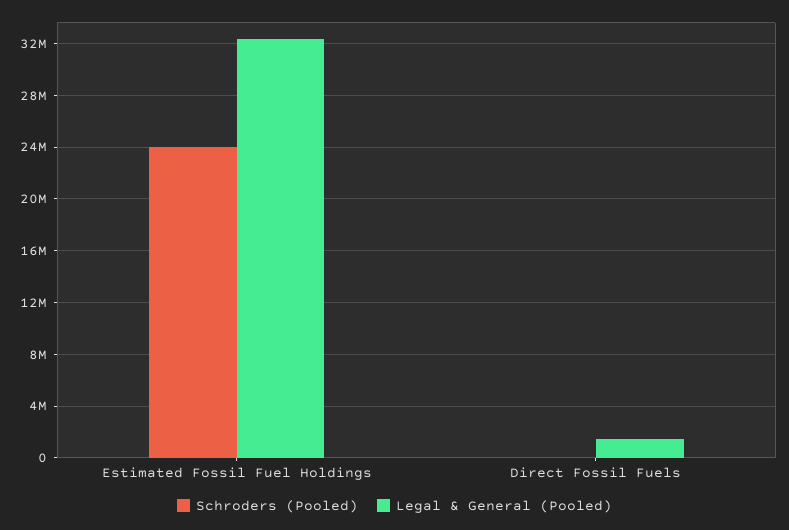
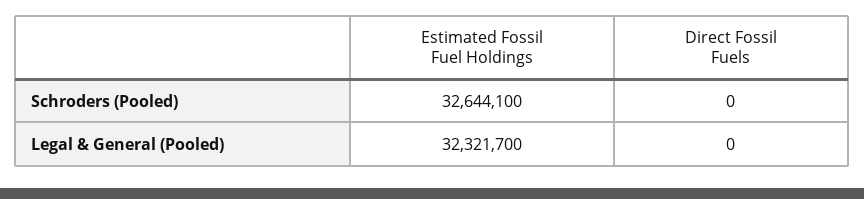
Schroders (Pooled), Estimated Fossil Fuel Holdings: 24000000 -> 32644100
Legal & General (Pooled), Direct Fossil Fuels: 1500000 -> 0

